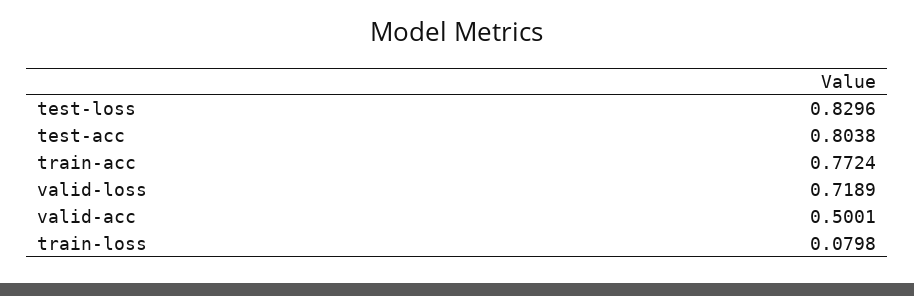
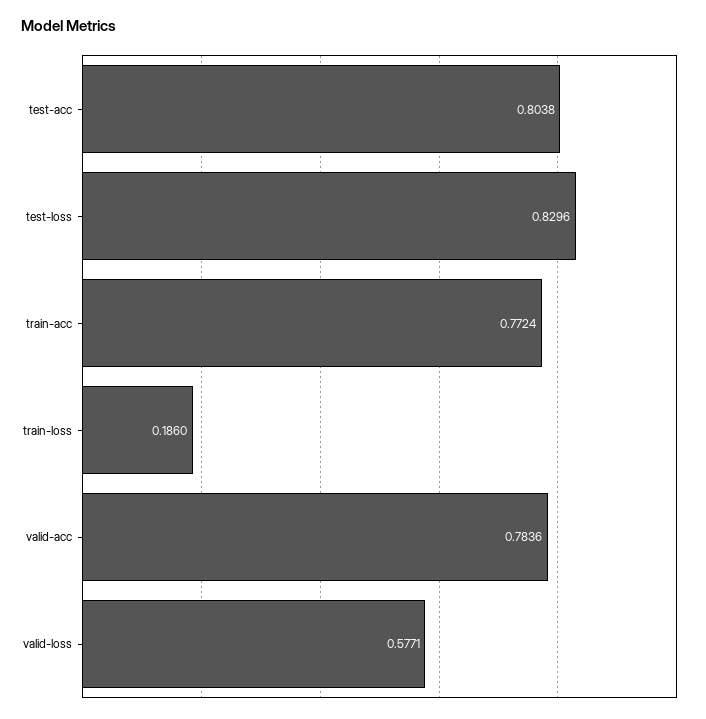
valid-loss: 0.7189 -> 0.5771
valid-acc: 0.5001 -> 0.7836
train-loss: 0.0798 -> 0.186

